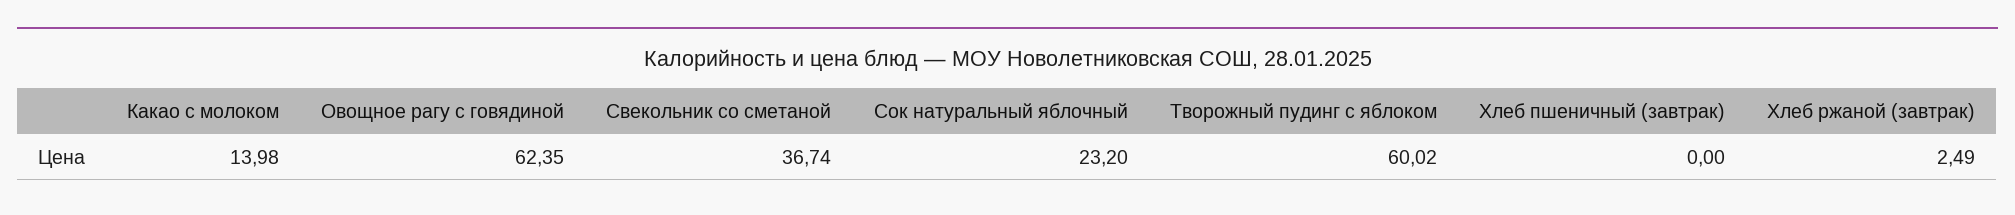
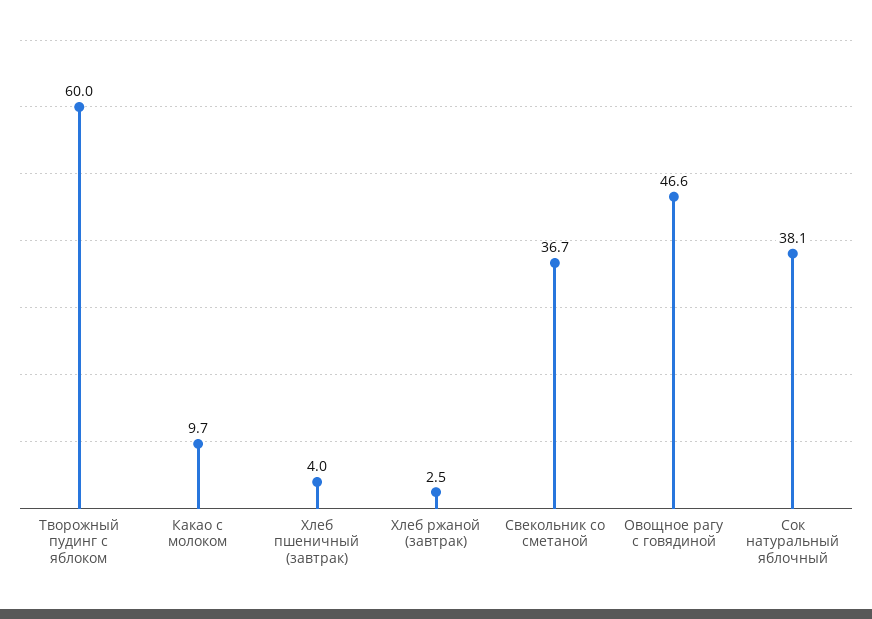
Какао с молоком: 13.98 -> 9.7
Овощное рагу с говядиной: 62.35 -> 46.6
Сок натуральный яблочный: 23.2 -> 38.1
Хлеб пшеничный (завтрак): 0 -> 4

